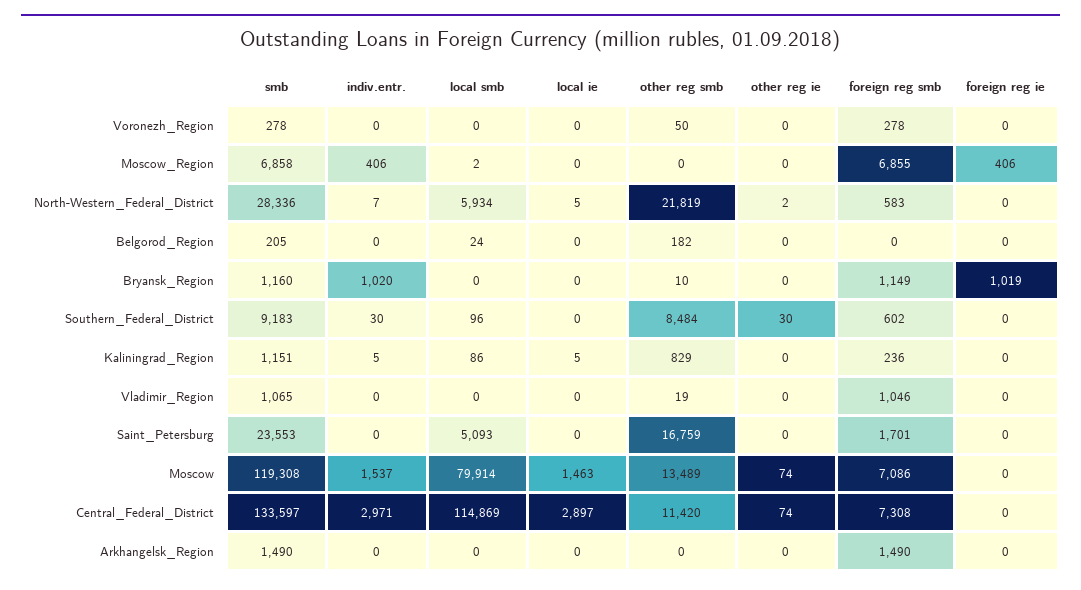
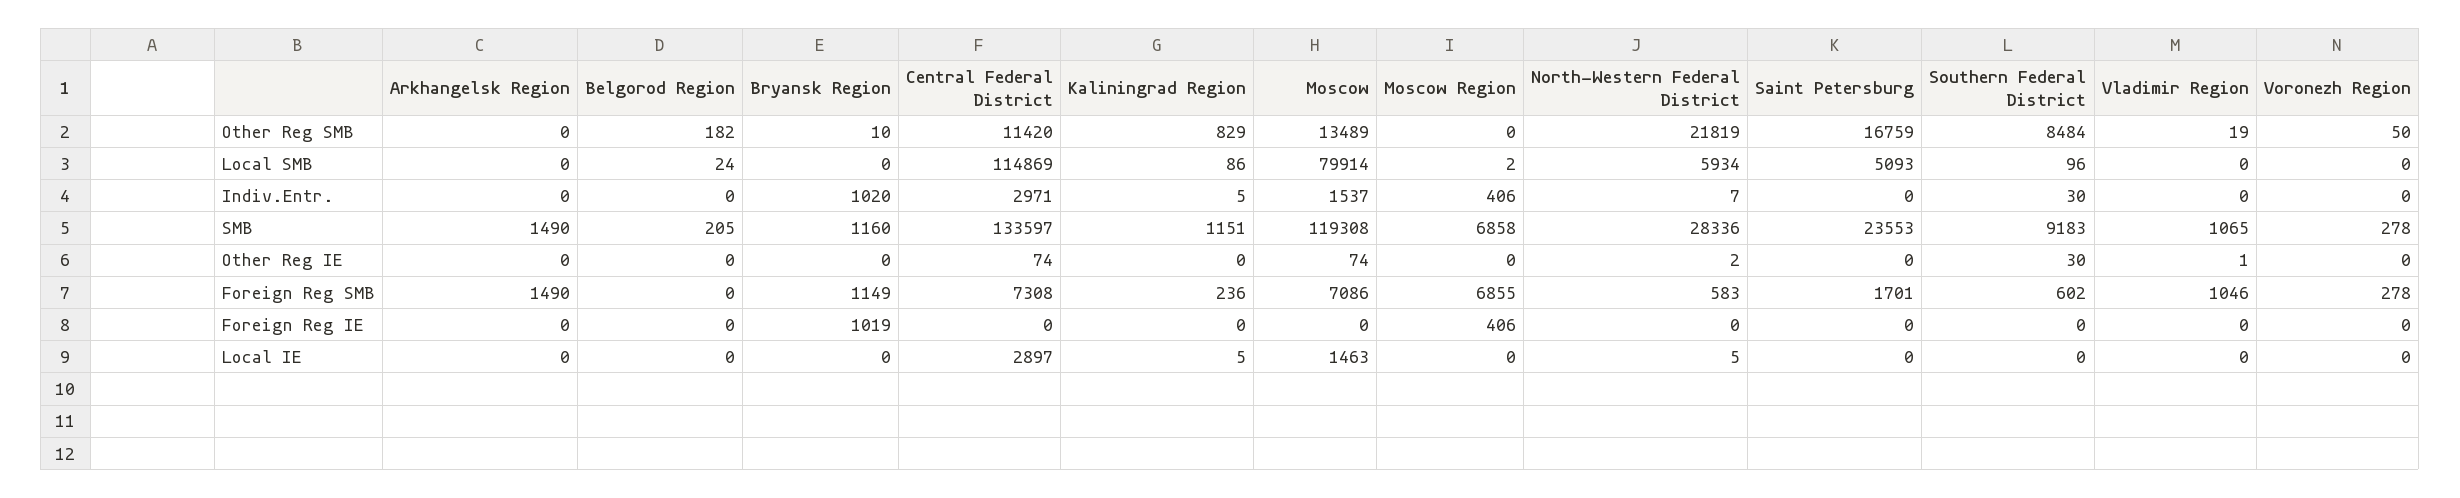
other reg ie, Vladimir_Region: 0 -> 1

